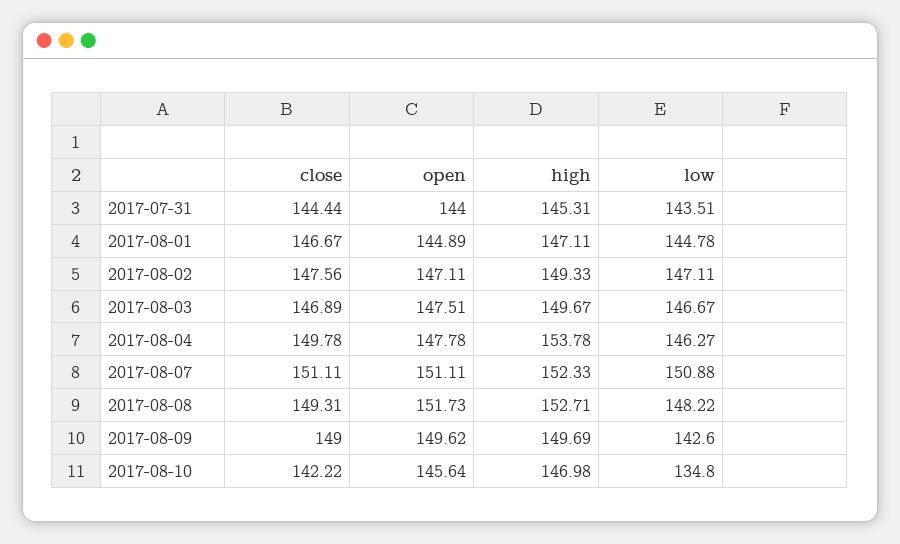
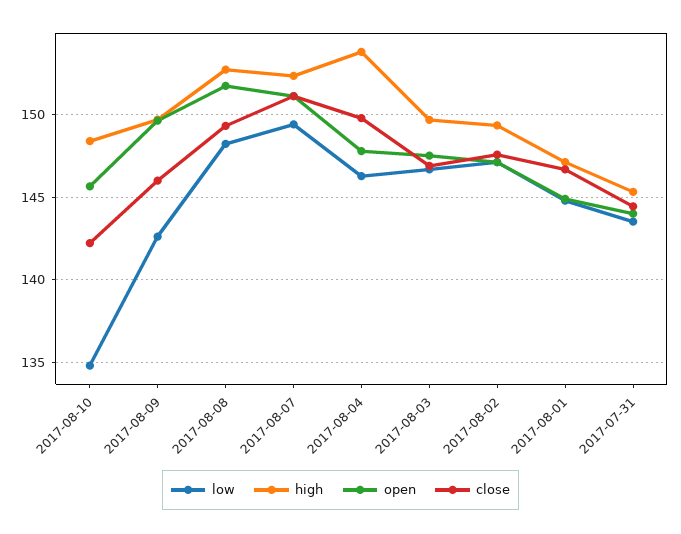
low, 2017-08-07: 150.88 -> 149.5
close, 2017-08-09: 149 -> 146
high, 2017-08-10: 146.98 -> 148.5

